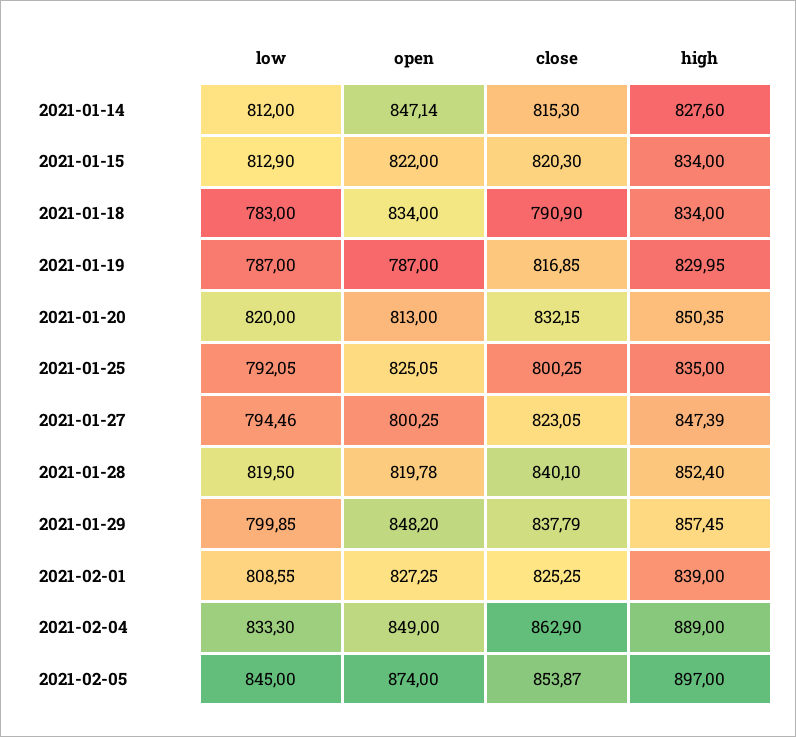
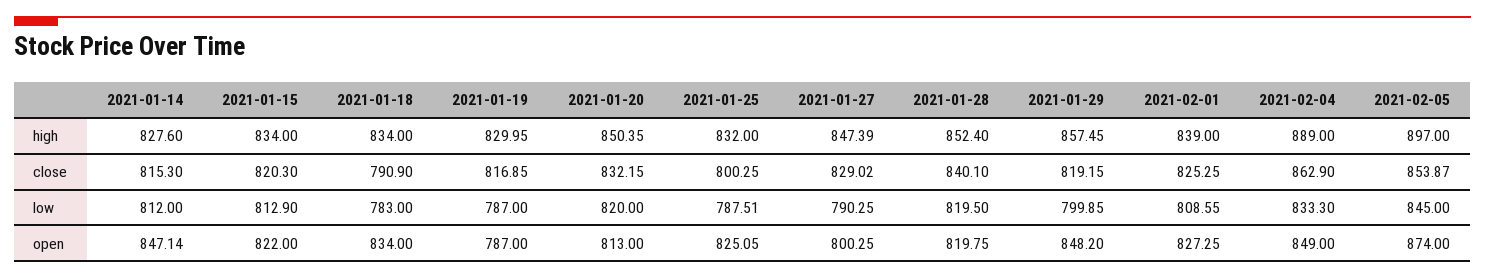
low, 2021-01-25: 792.05 -> 787.51
high, 2021-01-25: 835 -> 832
low, 2021-01-27: 794.46 -> 790.25
close, 2021-01-27: 823.05 -> 829.02
open, 2021-01-28: 819.78 -> 819.75
close, 2021-01-29: 837.79 -> 819.15

